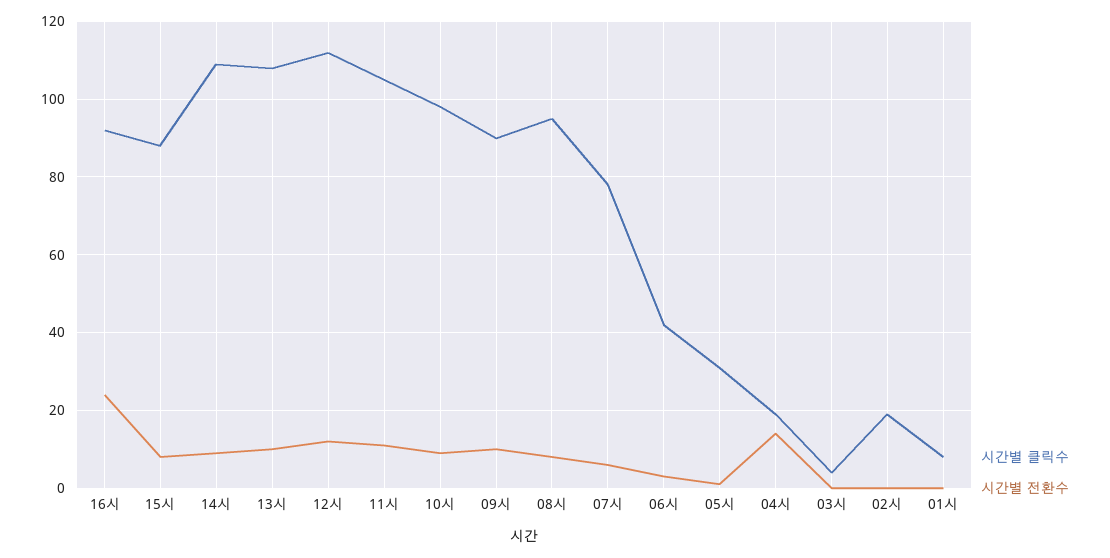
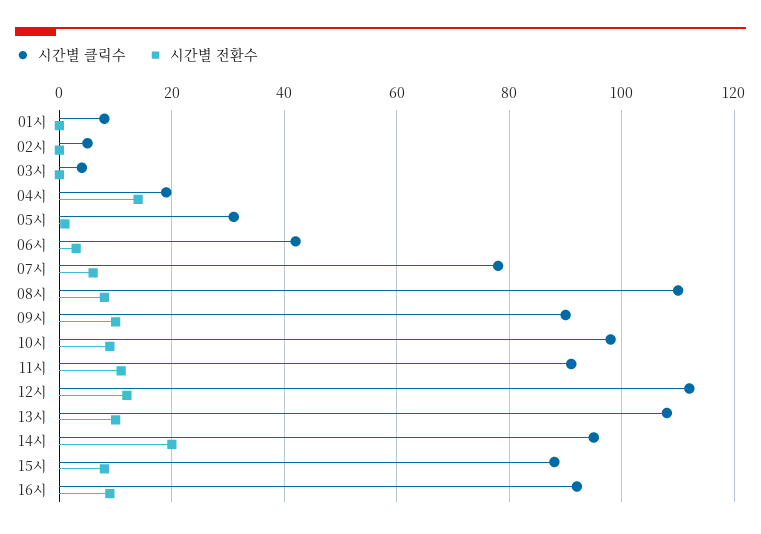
시간별 전환수, 16시: 25 -> 10
시간별 클릭수, 14시: 110 -> 95
시간별 전환수, 14시: 10 -> 20
시간별 클릭수, 11시: 105 -> 90
시간별 클릭수, 08시: 95 -> 110
시간별 클릭수, 02시: 20 -> 5

